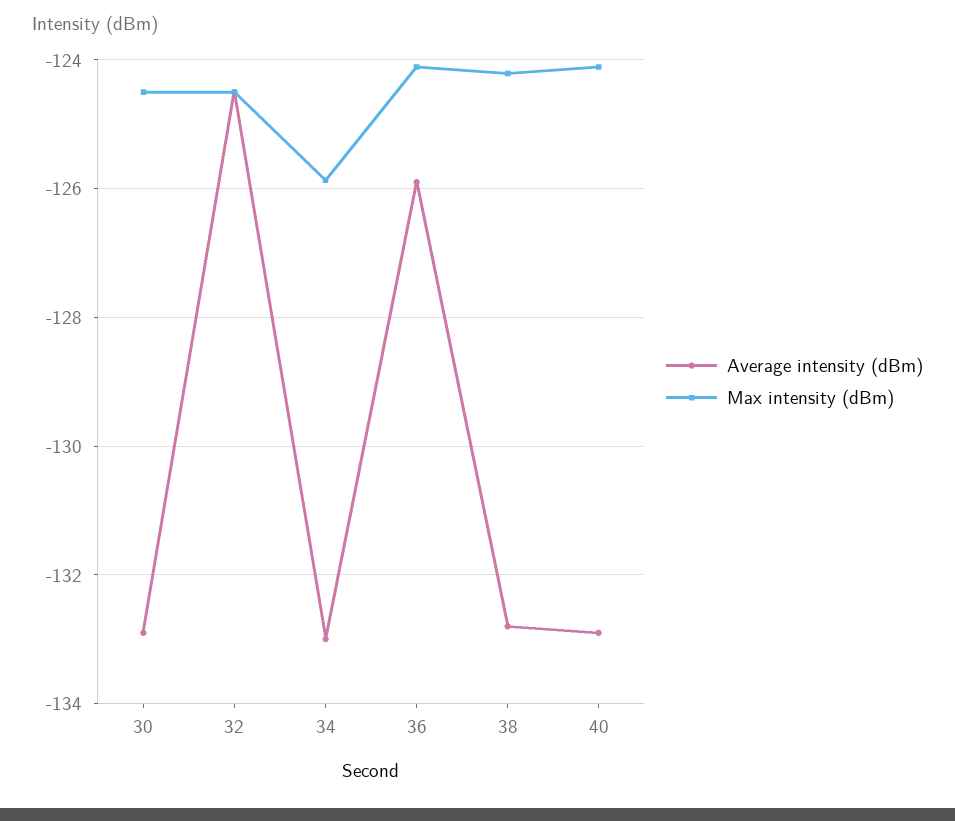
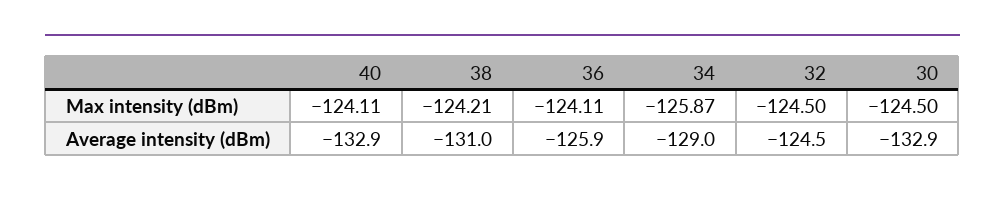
Average intensity (dBm), 34: -133 -> -129
Average intensity (dBm), 38: -132.8 -> -131

